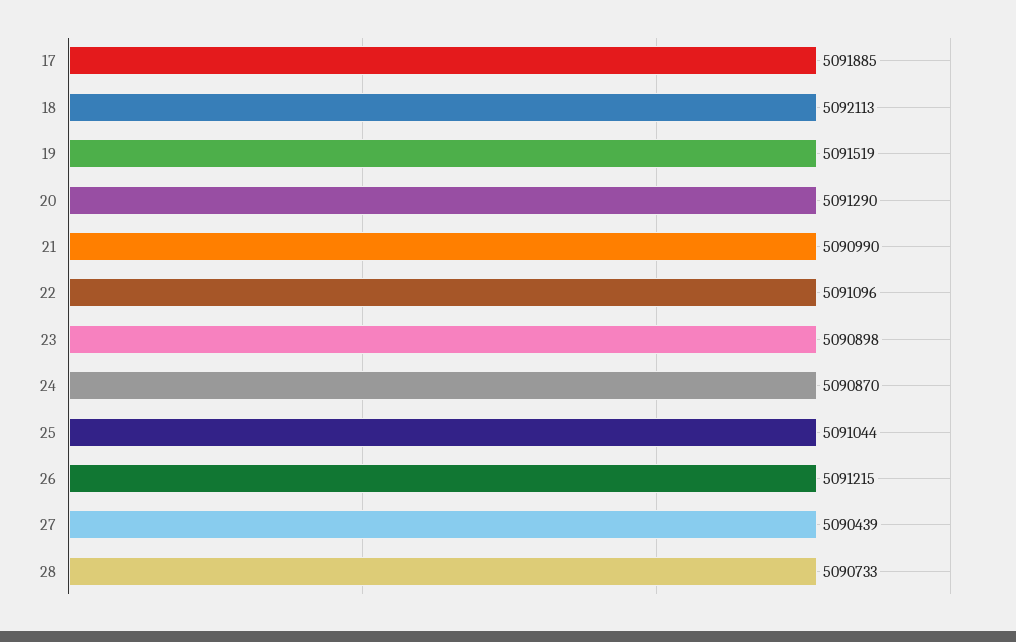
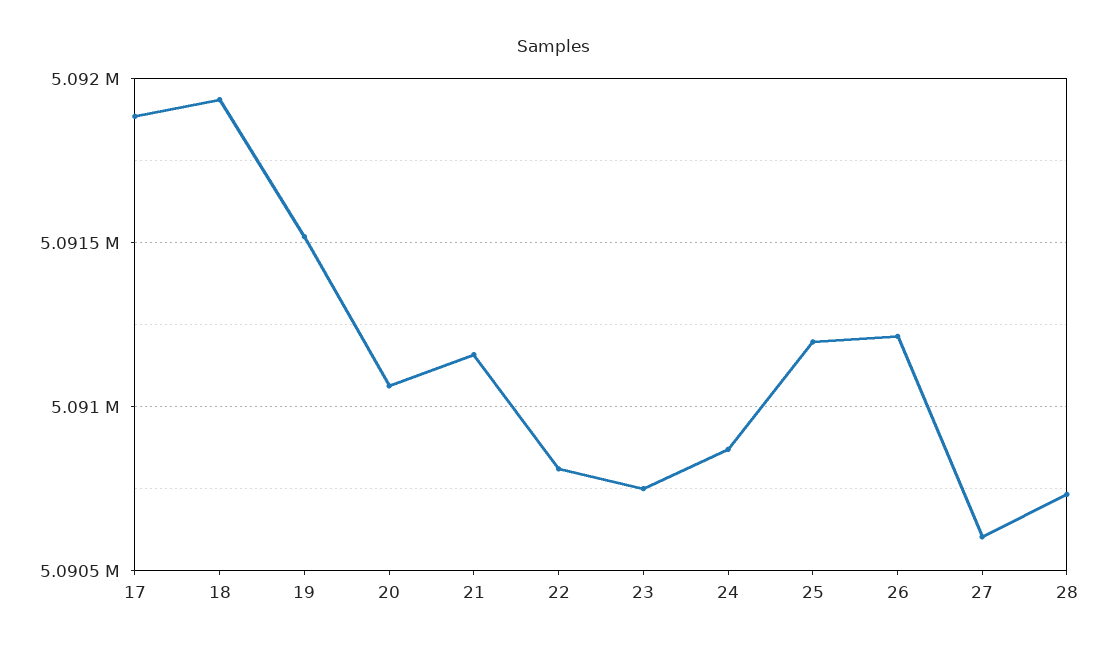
18: 5092113 -> 5091950
20: 5091290 -> 5091050
21: 5090990 -> 5091150
22: 5091096 -> 5090800
23: 5090898 -> 5090750
25: 5091044 -> 5091200
27: 5090439 -> 5090600

